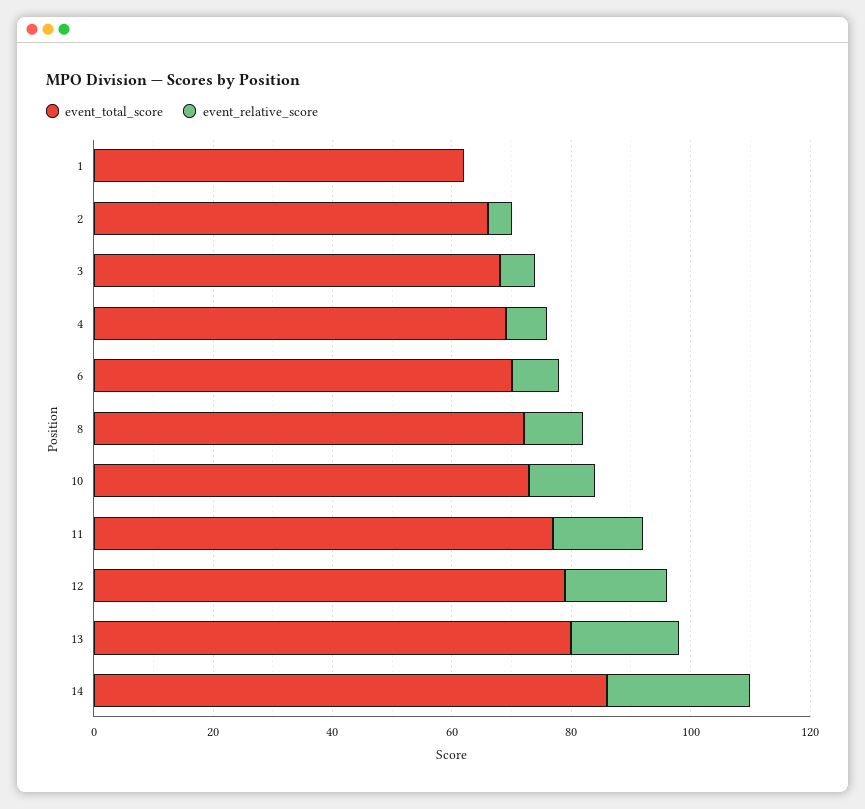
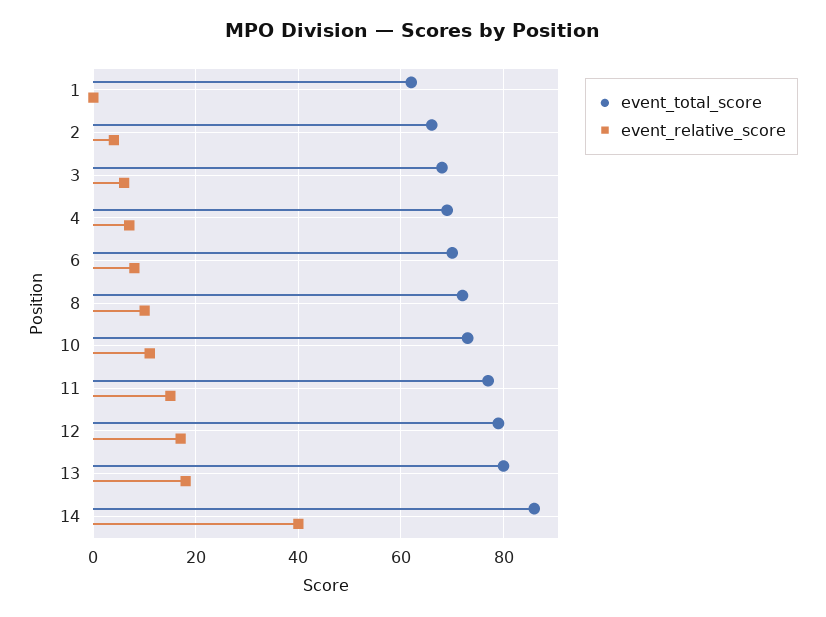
event_relative_score, 14: 25 -> 40

